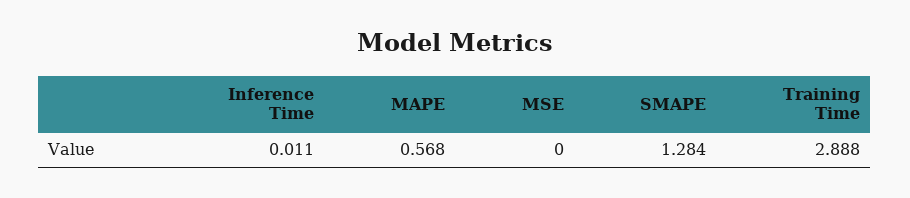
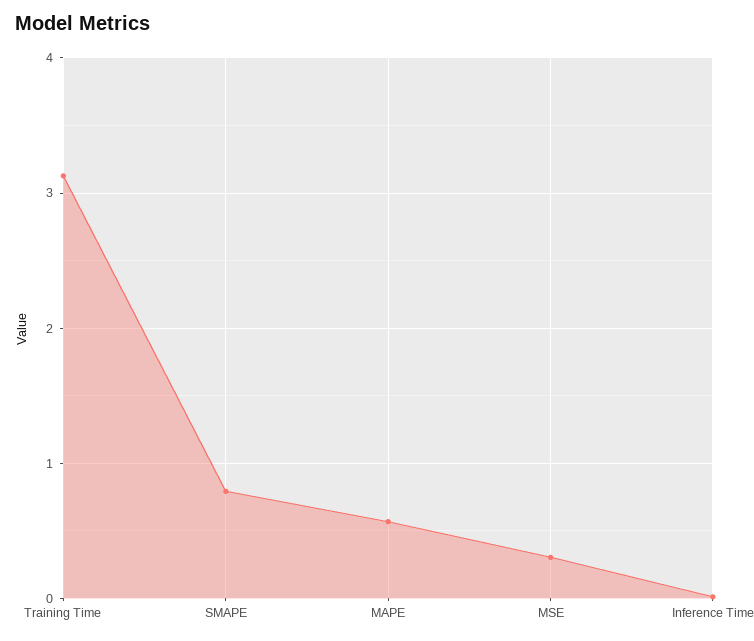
MSE: 0 -> 0.3
SMAPE: 1.284 -> 0.8
Training Time: 2.888 -> 3.1

